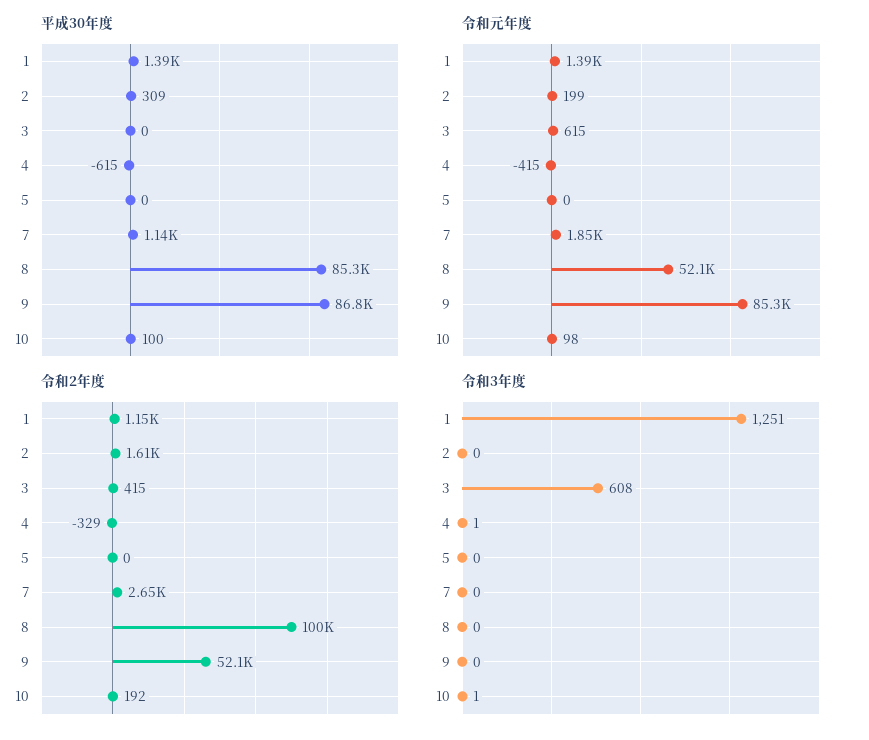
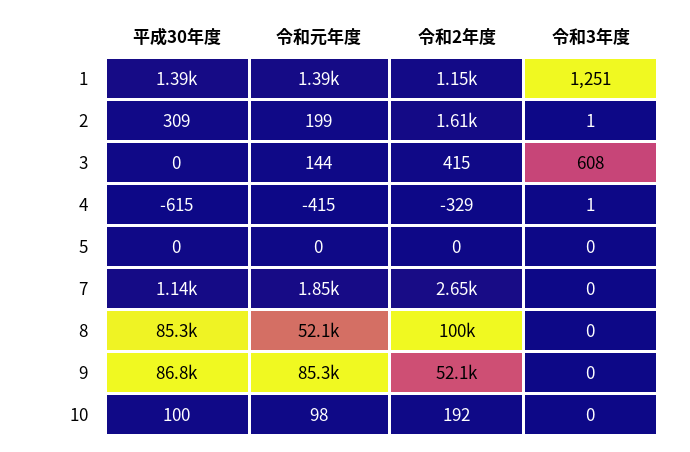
令和元年度, 3: 615 -> 144
令和3年度, 2: 0 -> 1
令和3年度, 10: 1 -> 0

